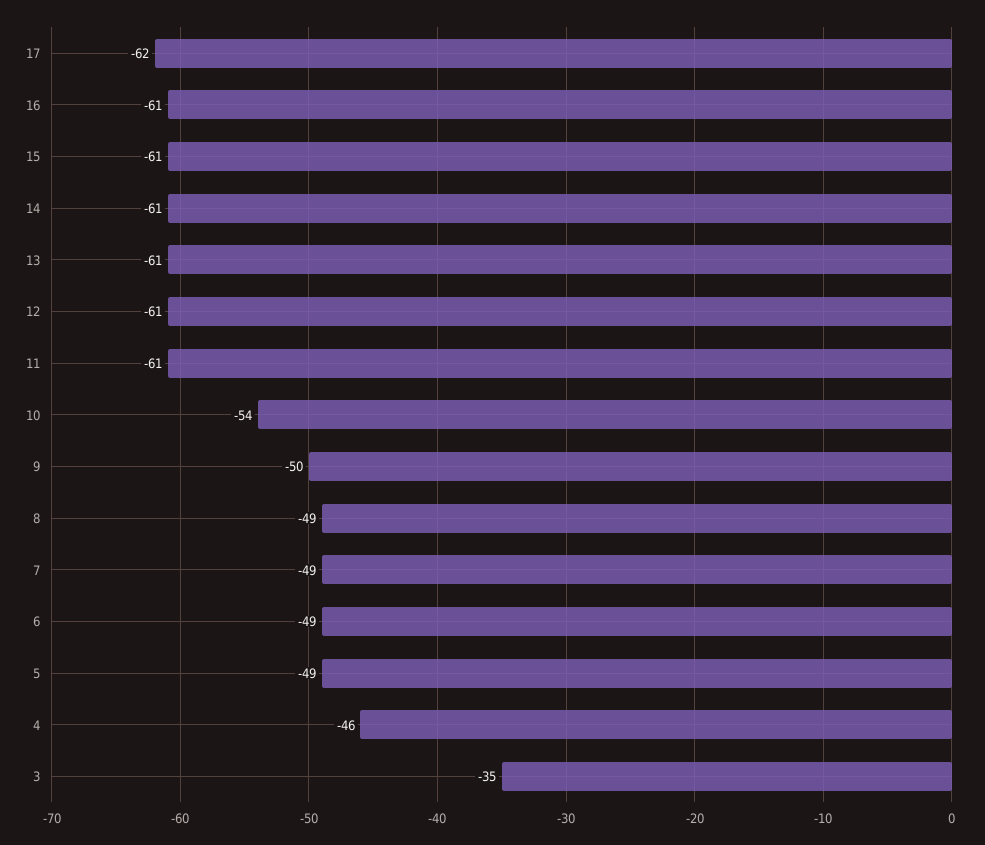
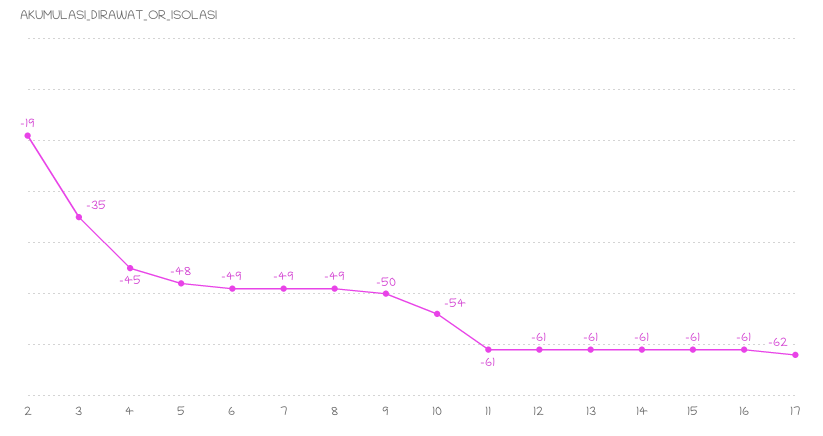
5: -49 -> -48
4: -46 -> -45
2: none -> -19

